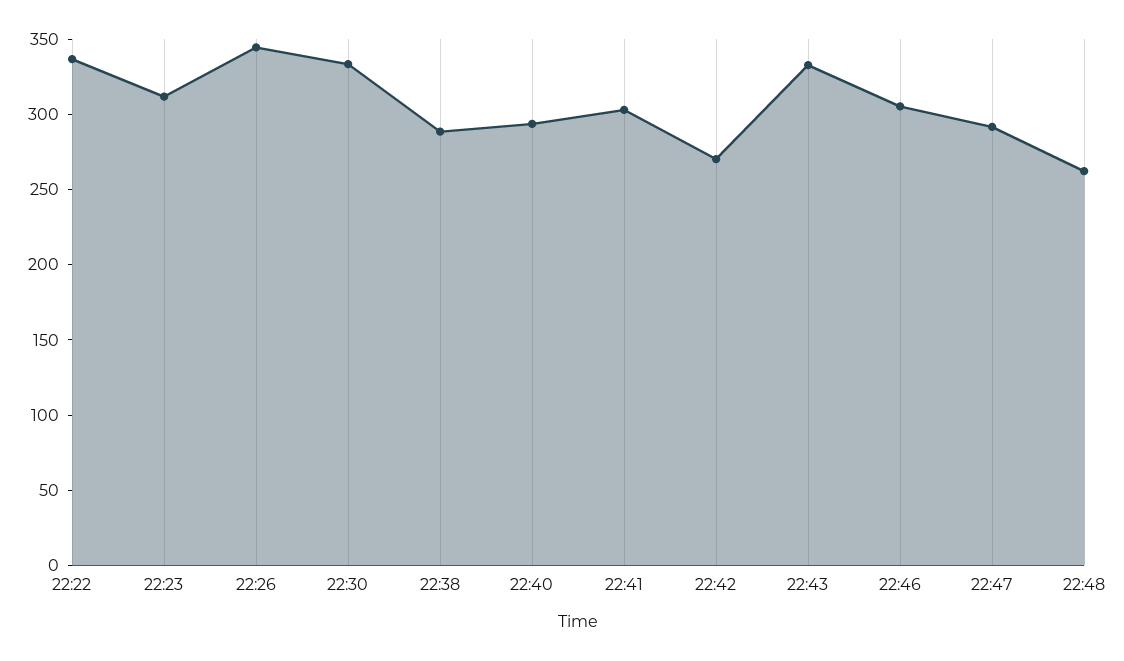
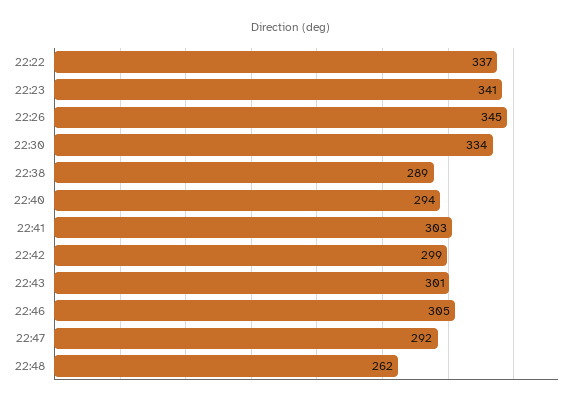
22:23: 310 -> 341
22:42: 270 -> 299
22:43: 330 -> 301

